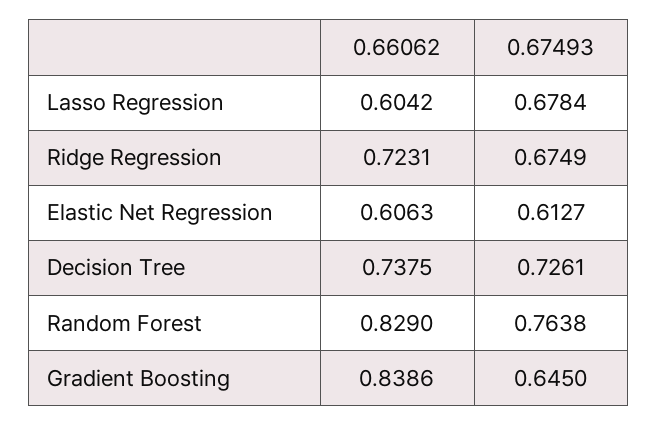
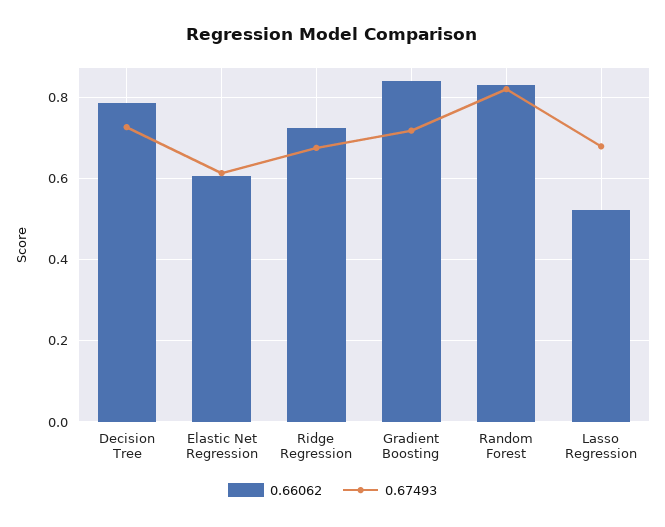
0.66062, Lasso Regression: 0.6042 -> 0.52
0.66062, Decision Tree: 0.7375 -> 0.78
0.67493, Random Forest: 0.7638 -> 0.82
0.67493, Gradient Boosting: 0.645 -> 0.72

